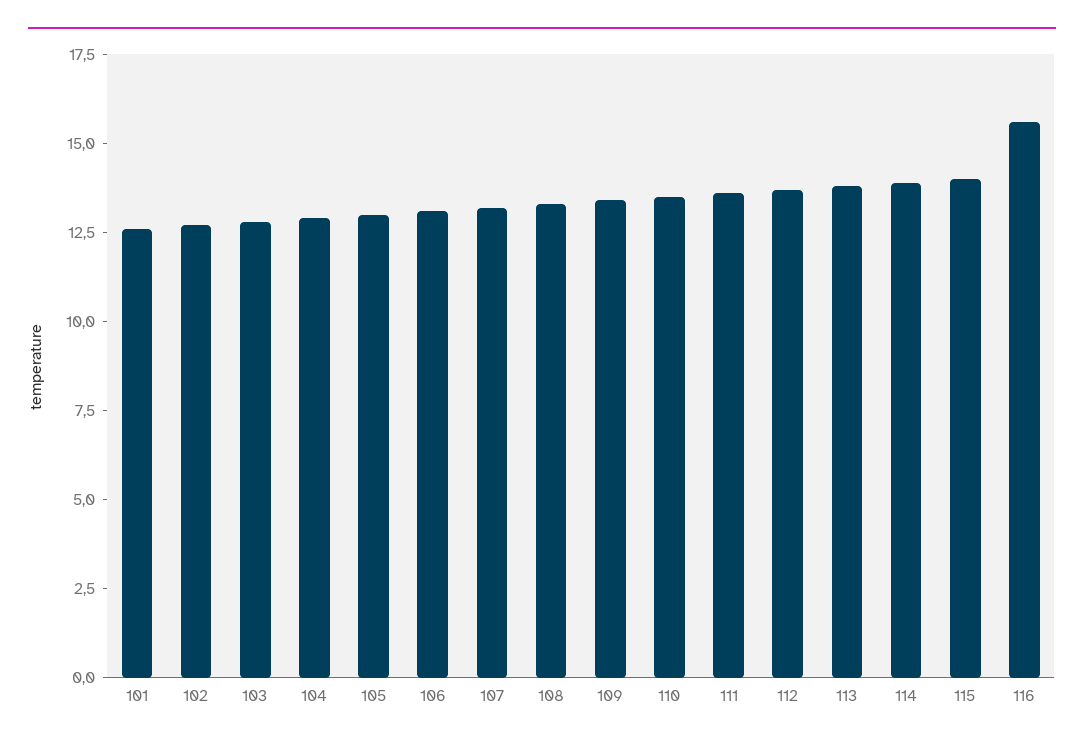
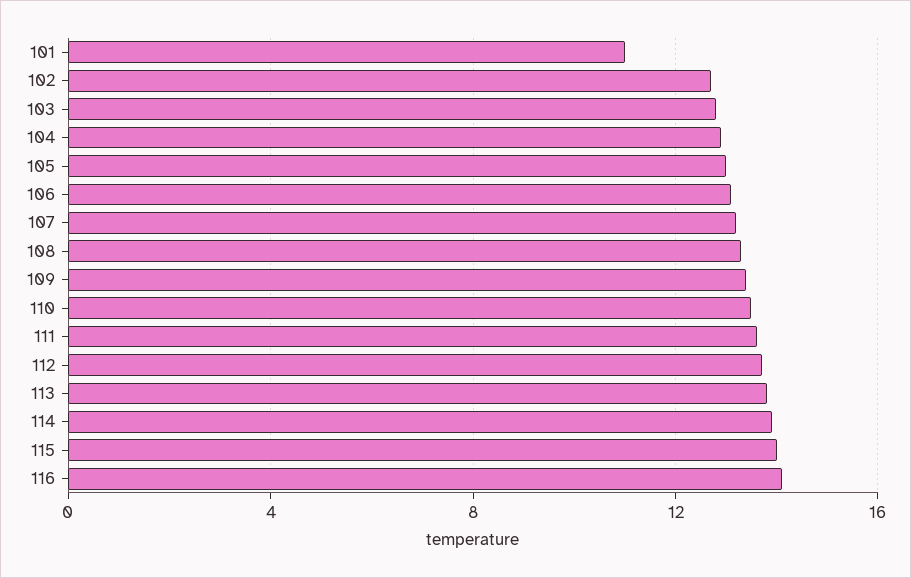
101: 12.5 -> 11
116: 15.5 -> 14

